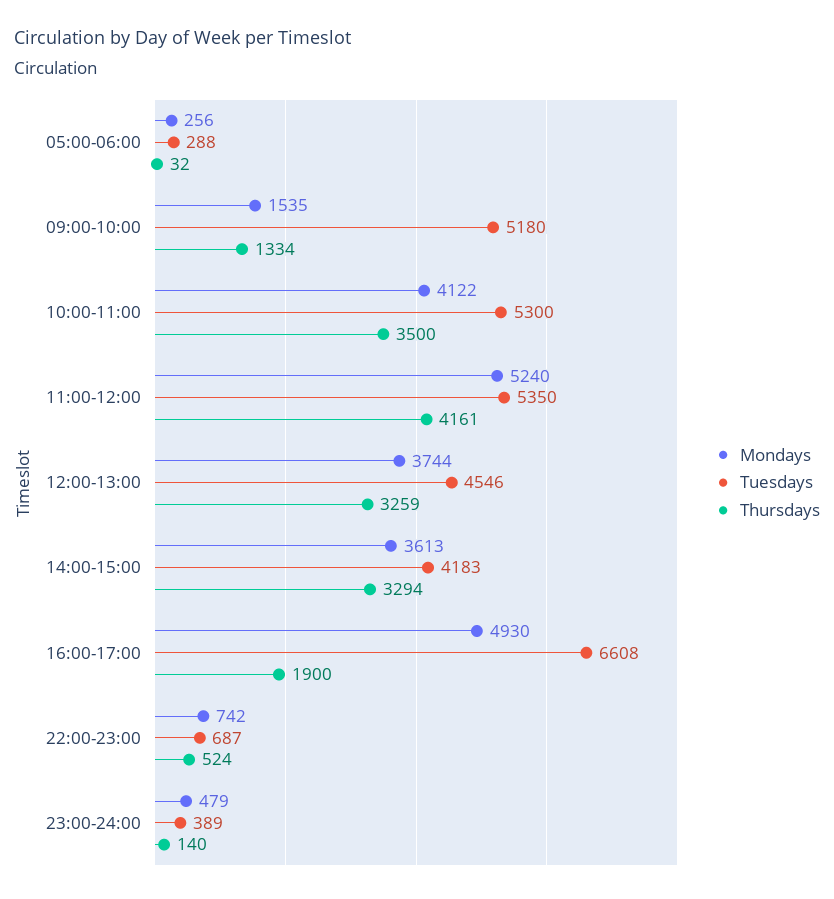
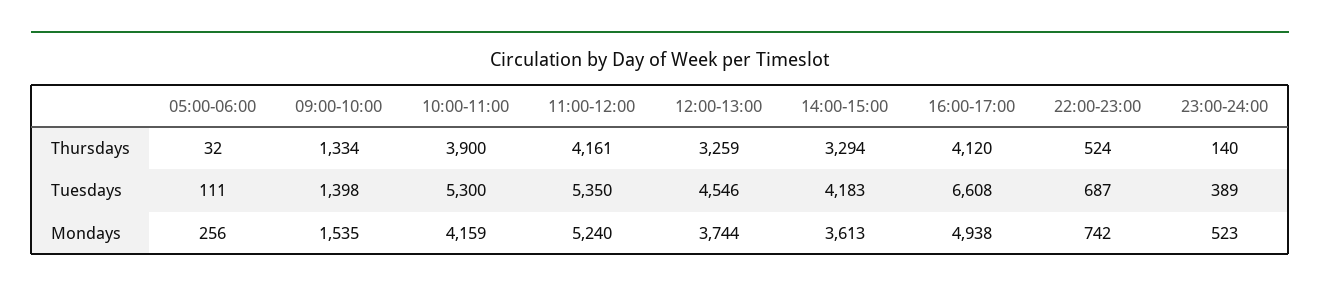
Tuesdays, 05:00-06:00: 288 -> 111
Tuesdays, 09:00-10:00: 5180 -> 1398
Mondays, 10:00-11:00: 4122 -> 4159
Thursdays, 10:00-11:00: 3500 -> 3900
Mondays, 16:00-17:00: 4930 -> 4938
Thursdays, 16:00-17:00: 1900 -> 4120
Mondays, 23:00-24:00: 479 -> 523

